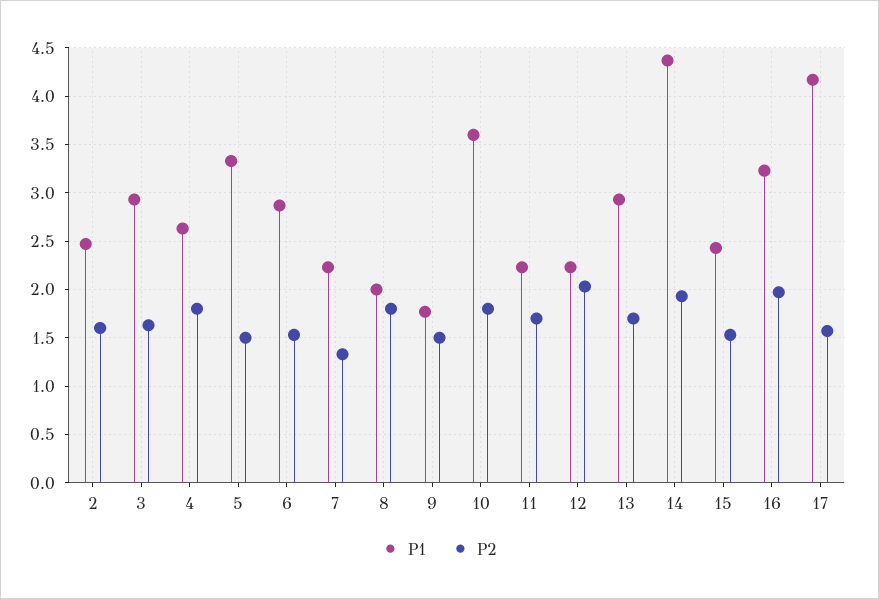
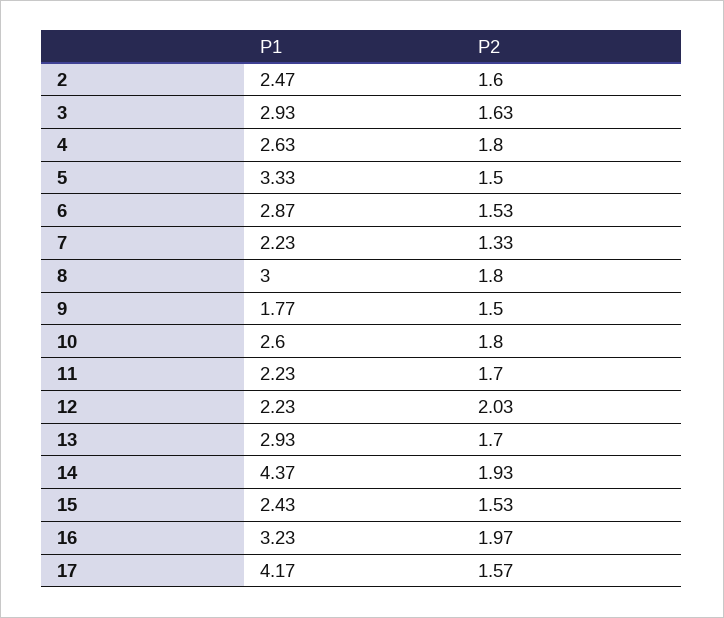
P1, 8: 2 -> 3
P1, 10: 3.6 -> 2.6

